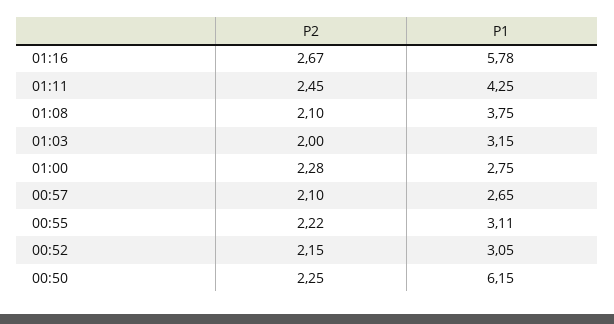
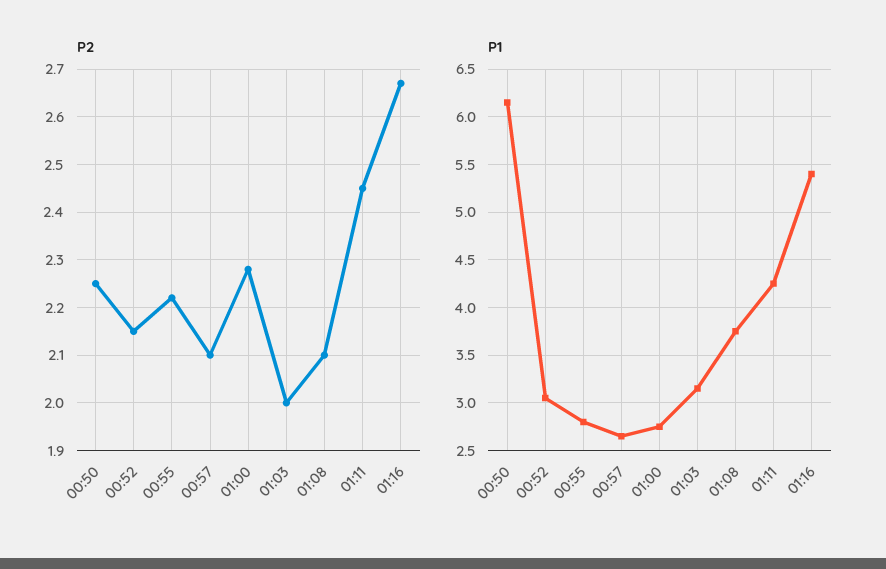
P1, 01:16: 5.78 -> 5.4
P1, 00:55: 3.11 -> 2.8

